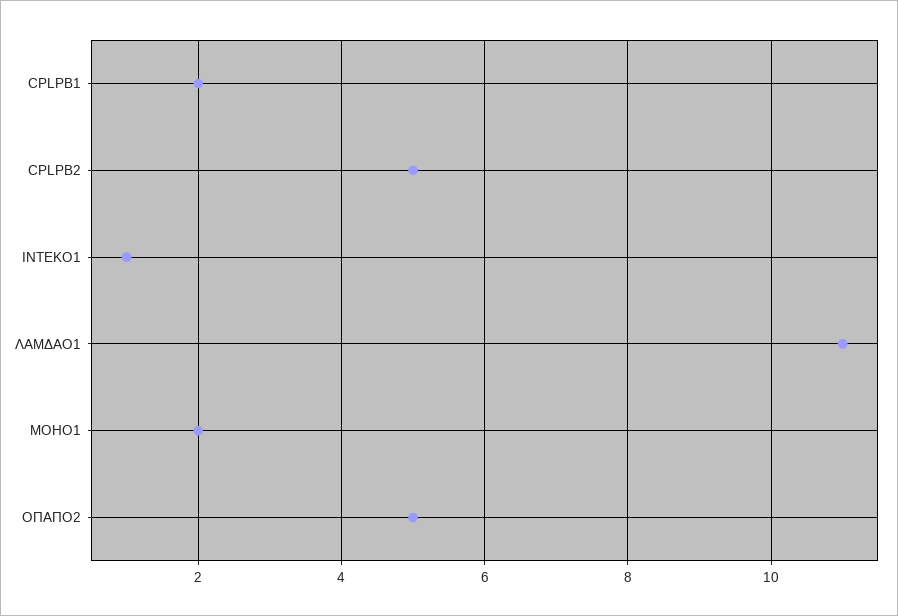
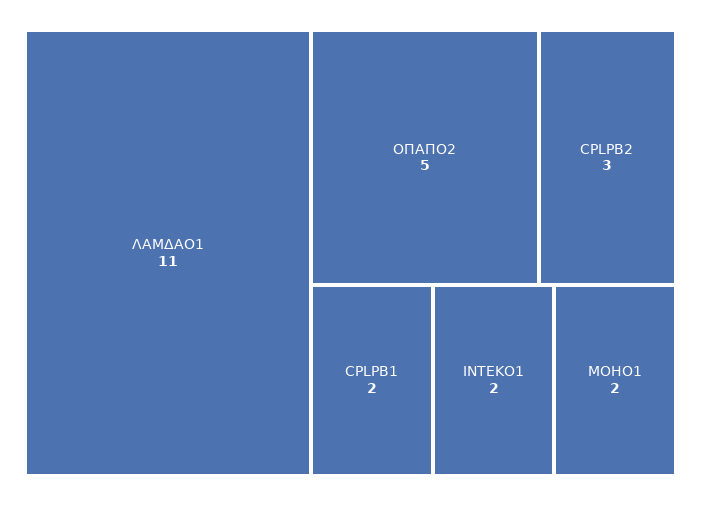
CPLPB2: 5 -> 3
ΙΝΤΕΚΟ1: 1 -> 2

